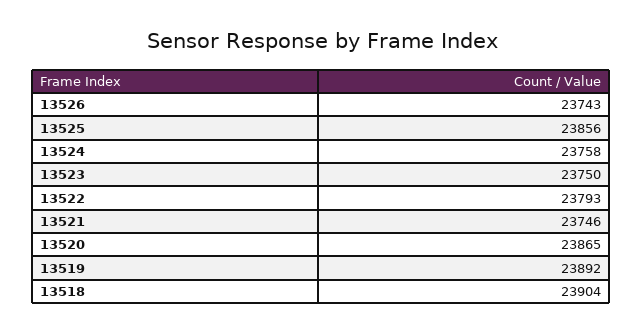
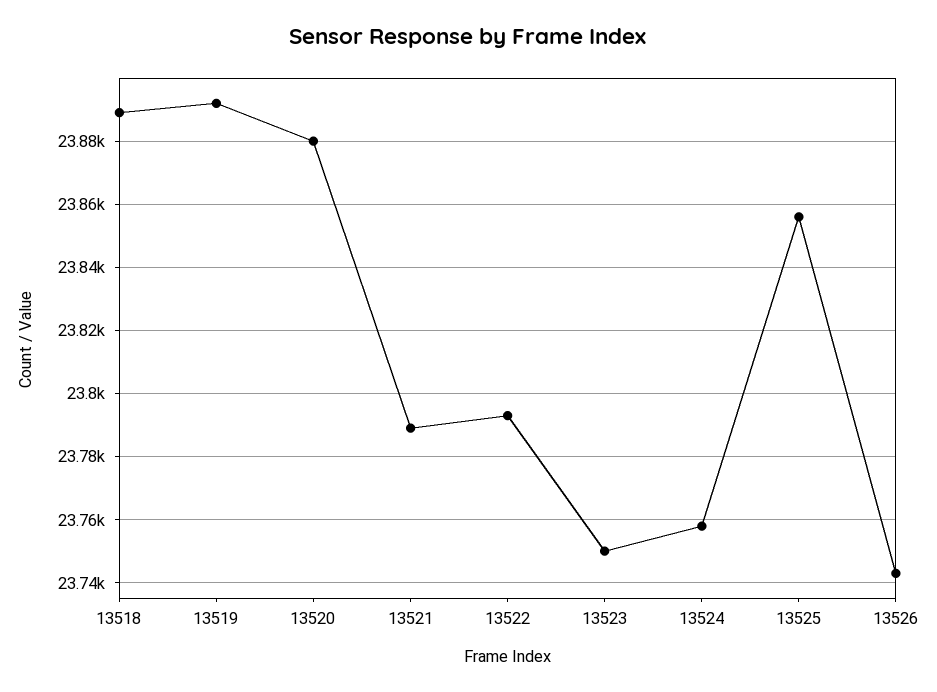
13521: 23746 -> 23790
13520: 23865 -> 23880
13518: 23904 -> 23890

